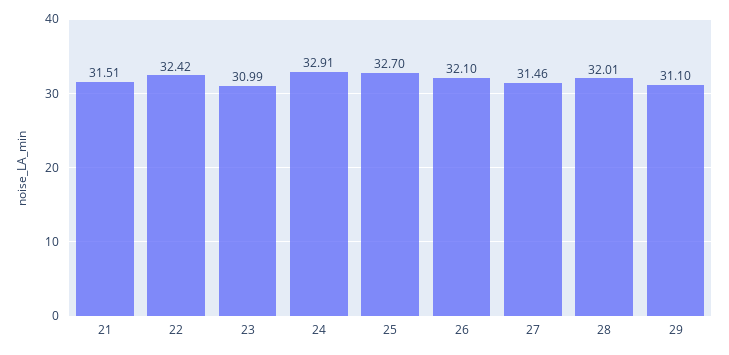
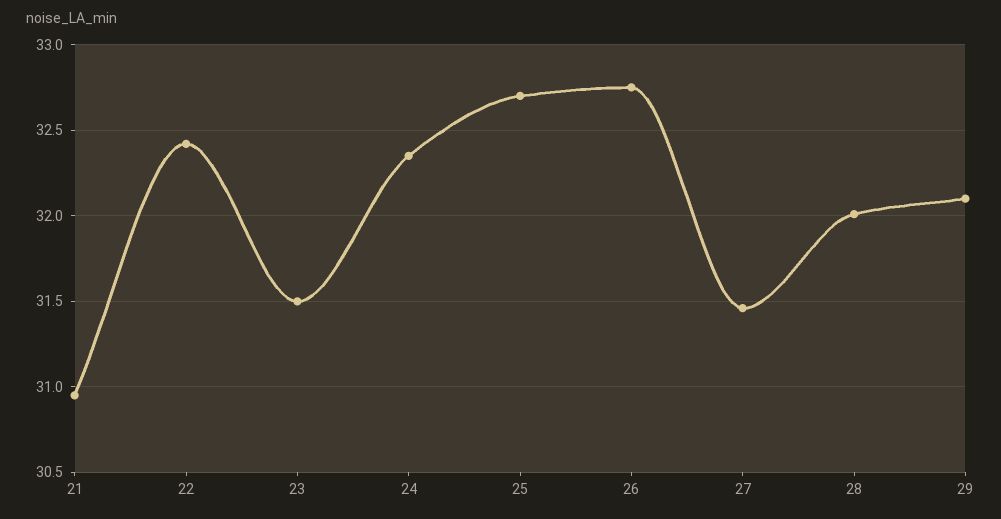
21: 31.51 -> 30.95
23: 30.99 -> 31.5
24: 32.91 -> 32.35
26: 32.1 -> 32.75
29: 31.1 -> 32.1

